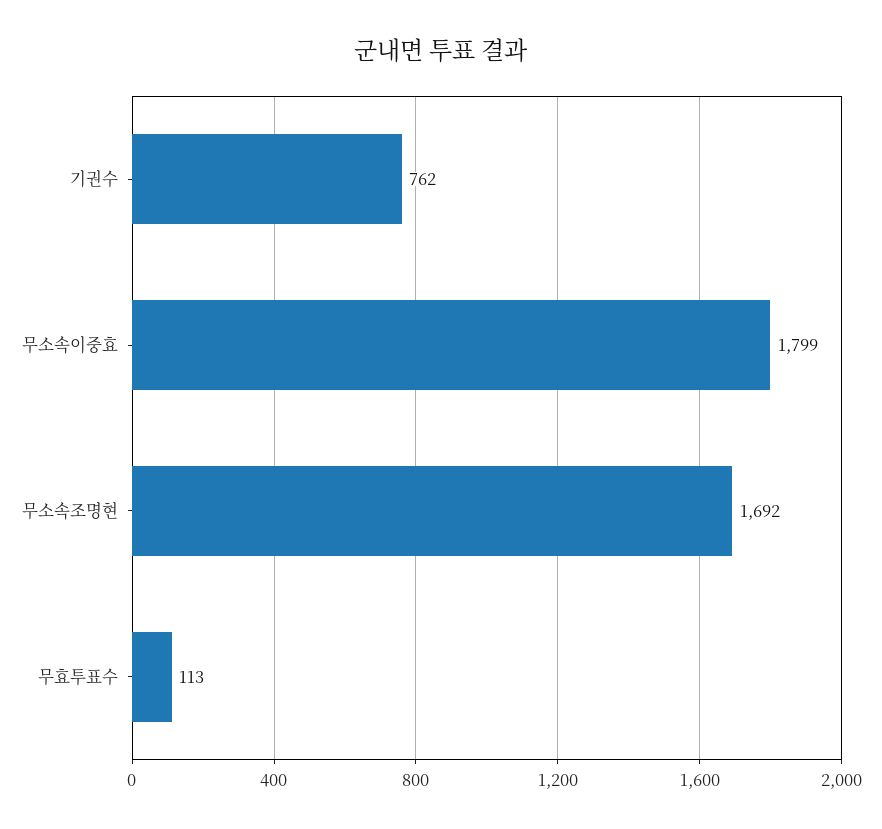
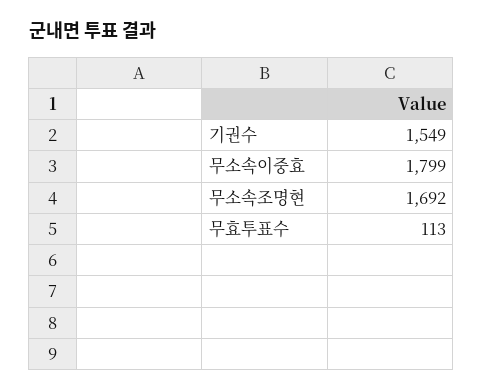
기권수: 762 -> 1549

